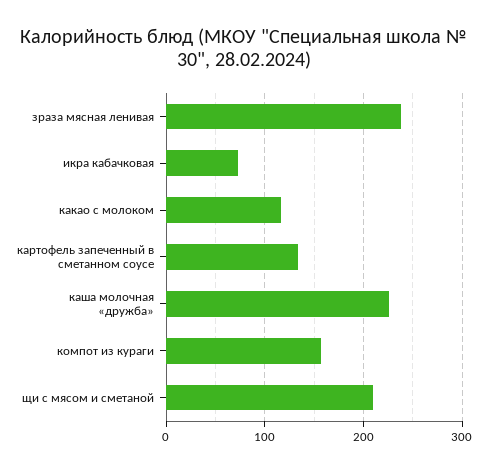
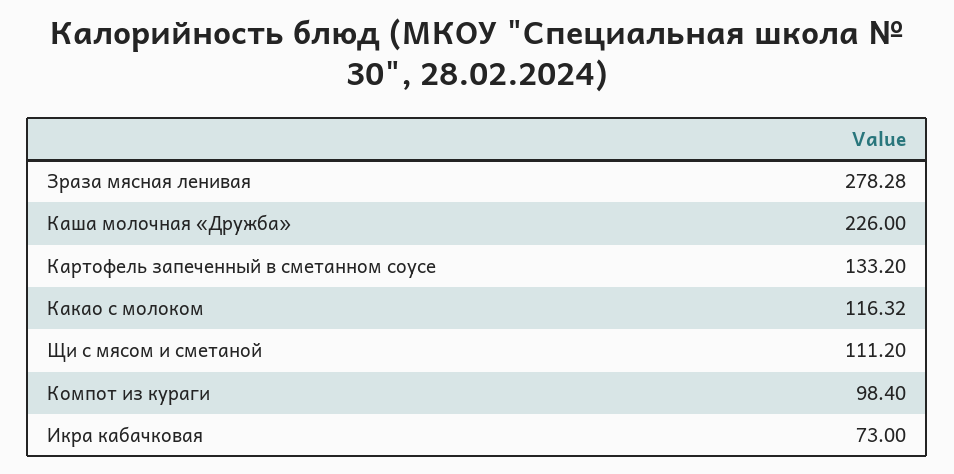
зраза мясная ленивая: 240 -> 278.28
компот из кураги: 160 -> 98.4
щи с мясом и сметаной: 210 -> 111.2

